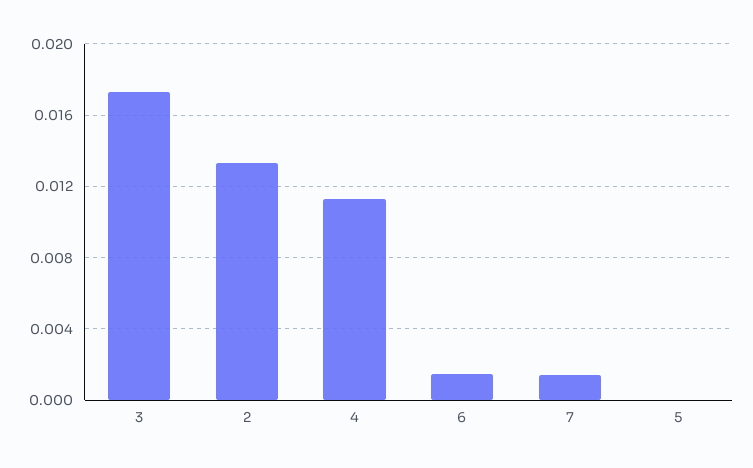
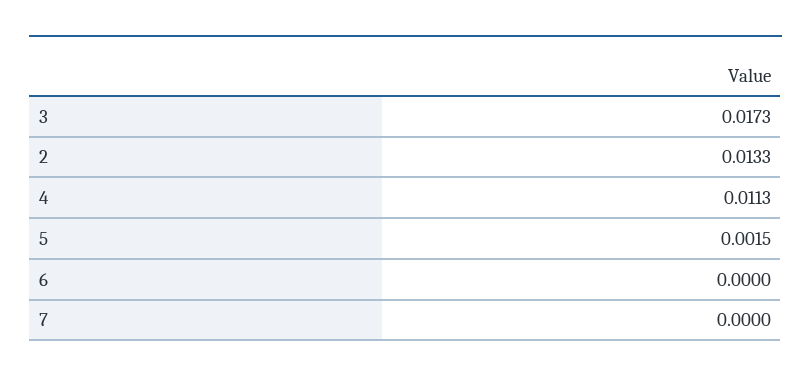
6: 0.0015 -> 0
7: 0.0015 -> 0
5: 0 -> 0.0015

